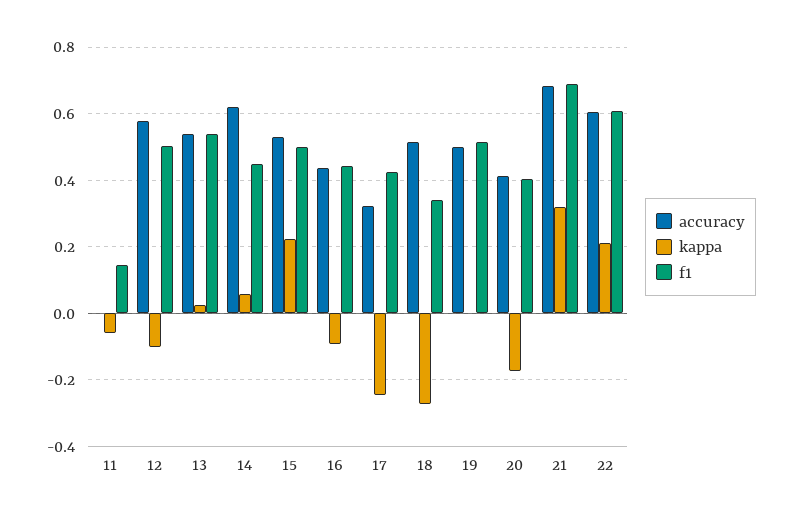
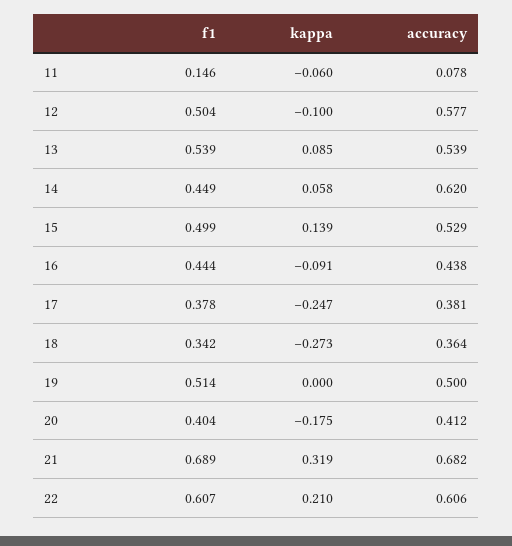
accuracy, 11: 0 -> 0.078
kappa, 13: 0.02 -> 0.085
kappa, 15: 0.22 -> 0.139
accuracy, 17: 0.32 -> 0.381
f1, 17: 0.42 -> 0.378
accuracy, 18: 0.52 -> 0.364

